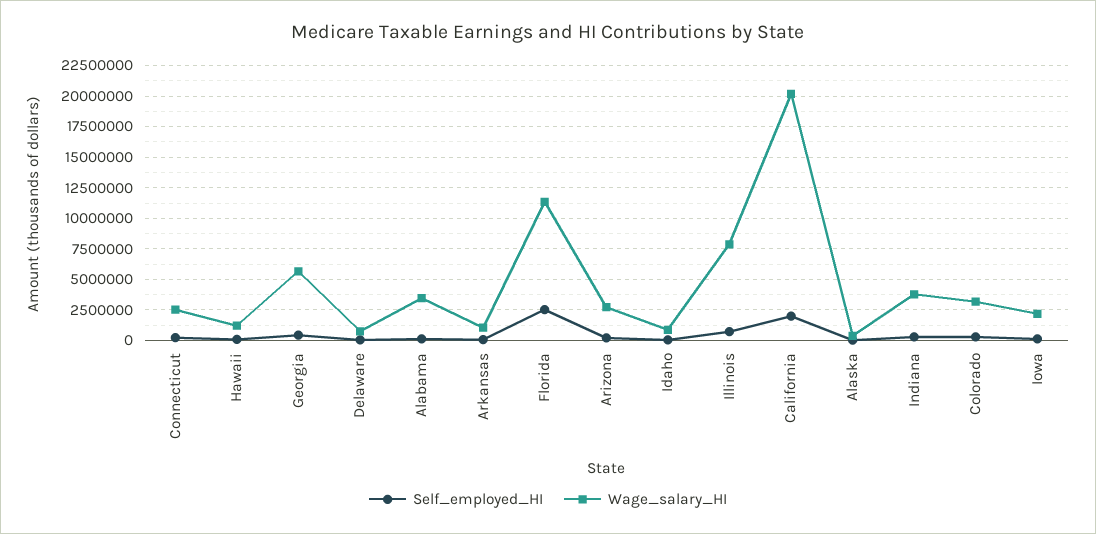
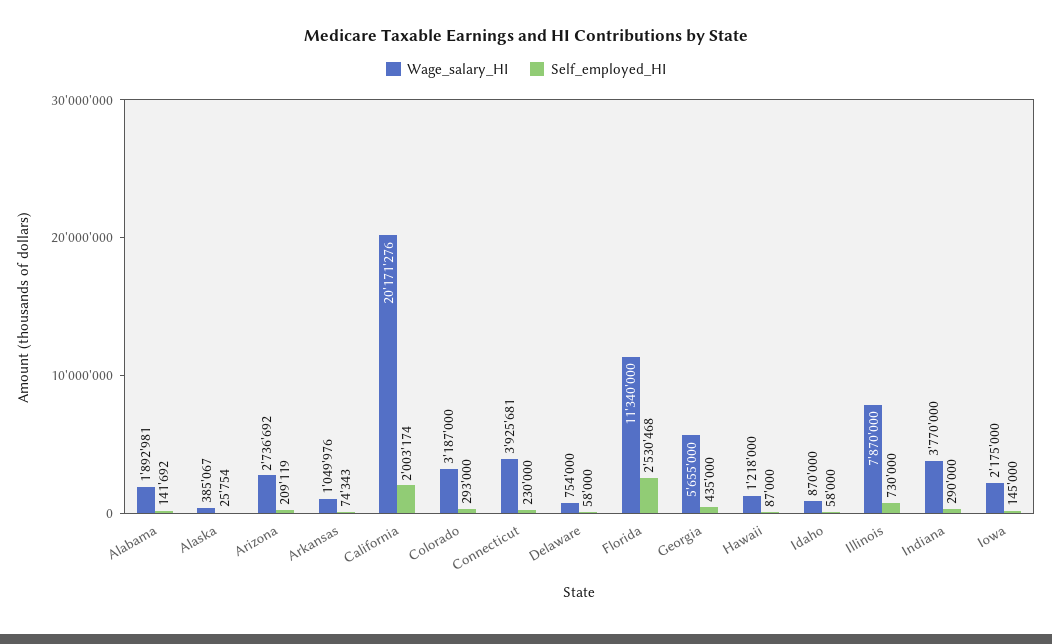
Wage_salary_HI, Connecticut: 2500000 -> 3925681
Wage_salary_HI, Alabama: 3500000 -> 1892981

